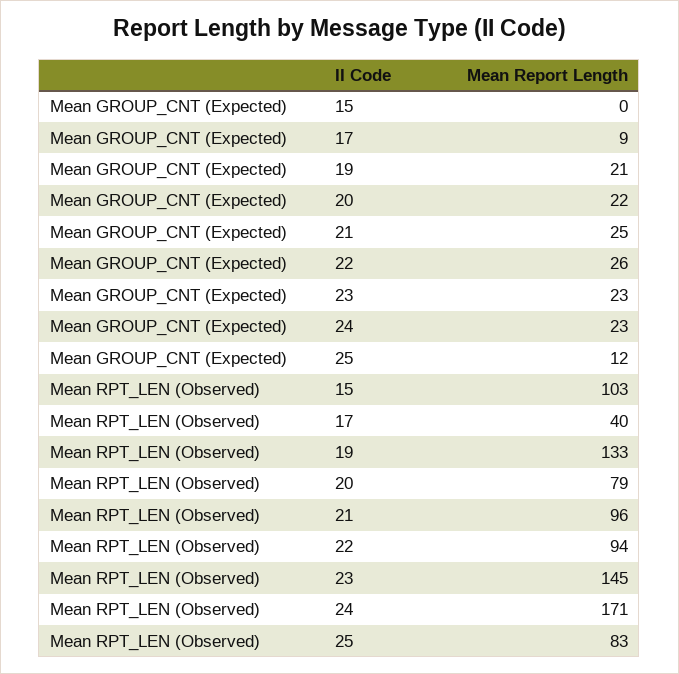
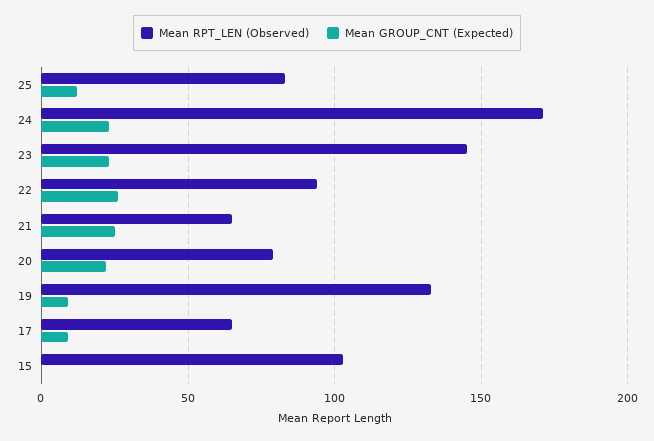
Mean GROUP_CNT (Expected), 19: 21 -> 10
Mean RPT_LEN (Observed), 17: 40 -> 65
Mean RPT_LEN (Observed), 21: 96 -> 65

